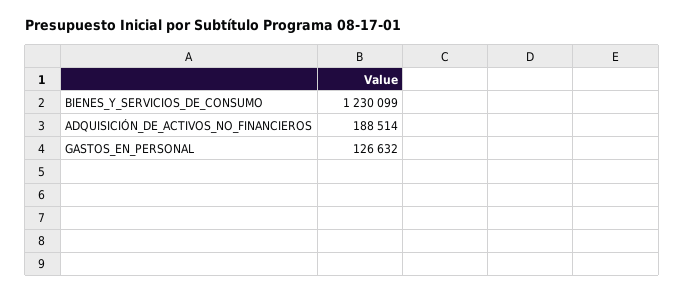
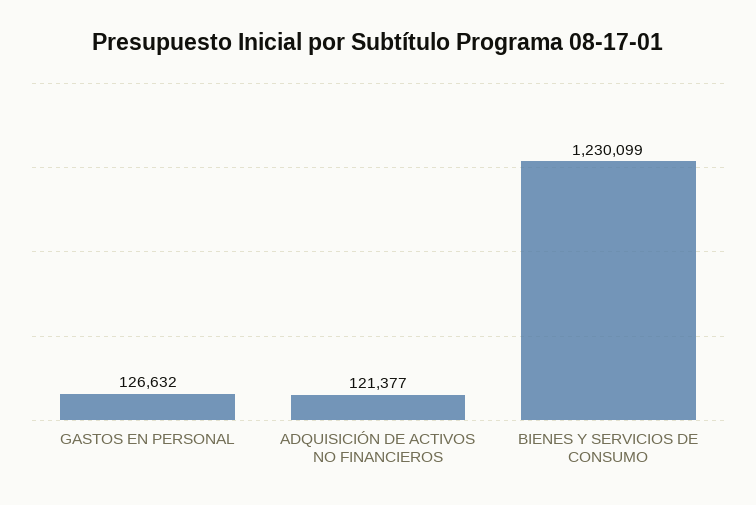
ADQUISICIÓN_DE_ACTIVOS_NO_FINANCIEROS: 188514 -> 121377

